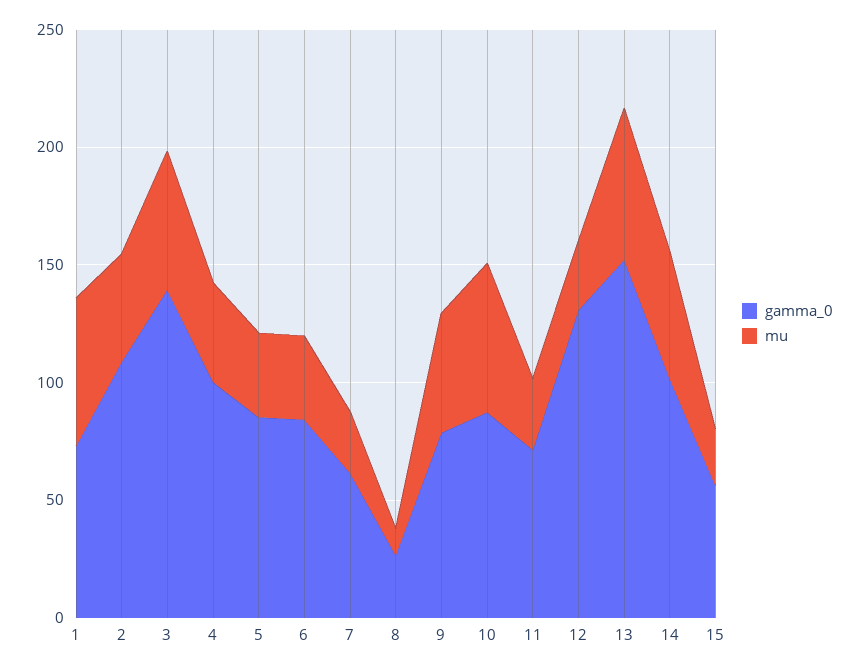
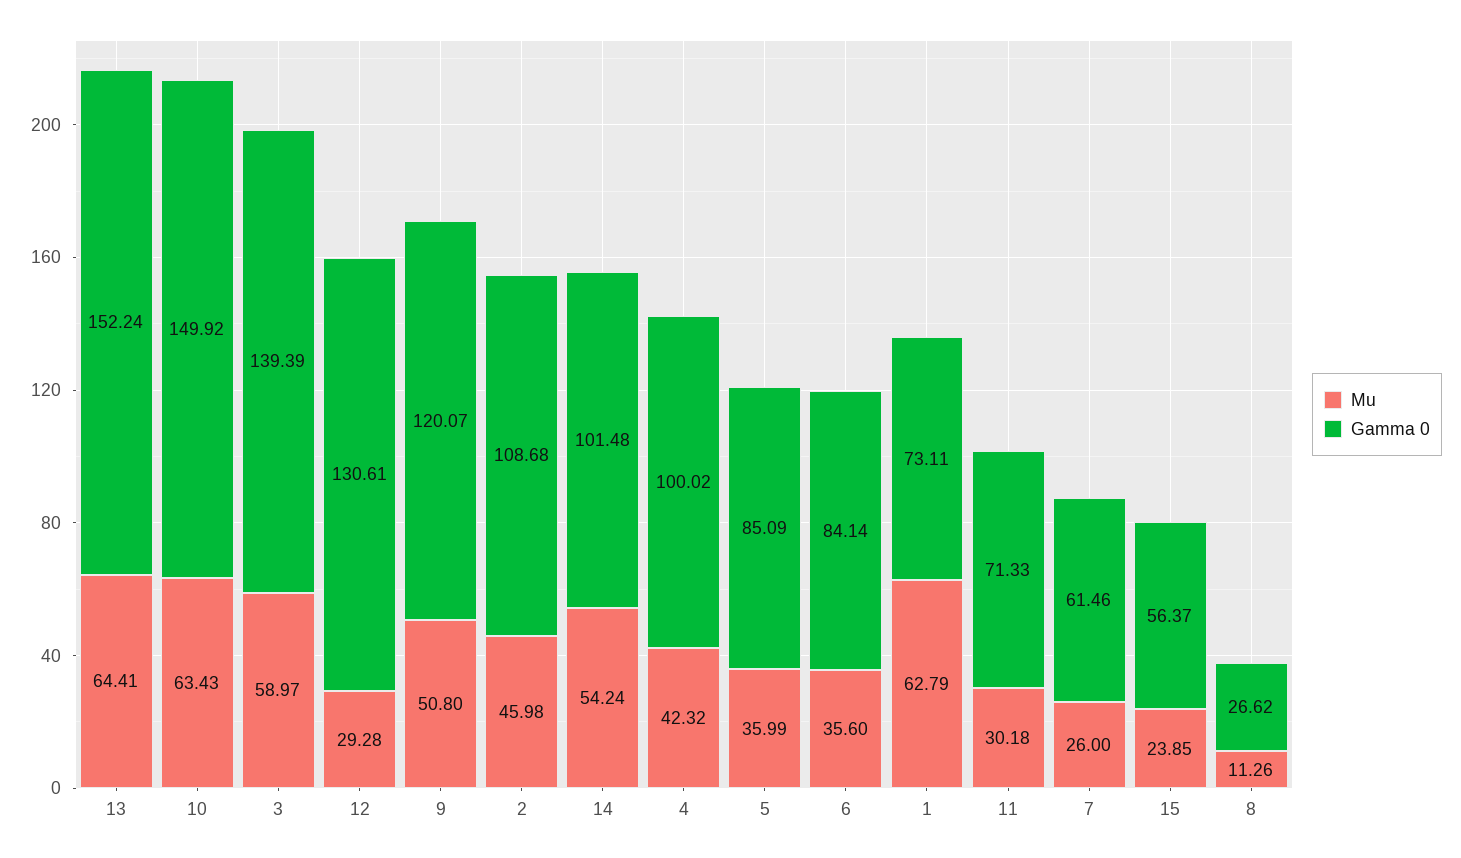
gamma_0, 9: 80 -> 120.07
gamma_0, 10: 90 -> 149.92

